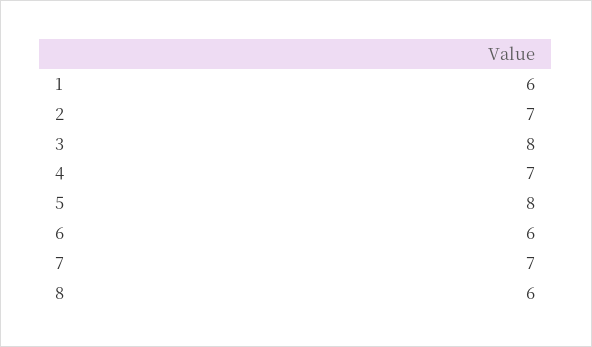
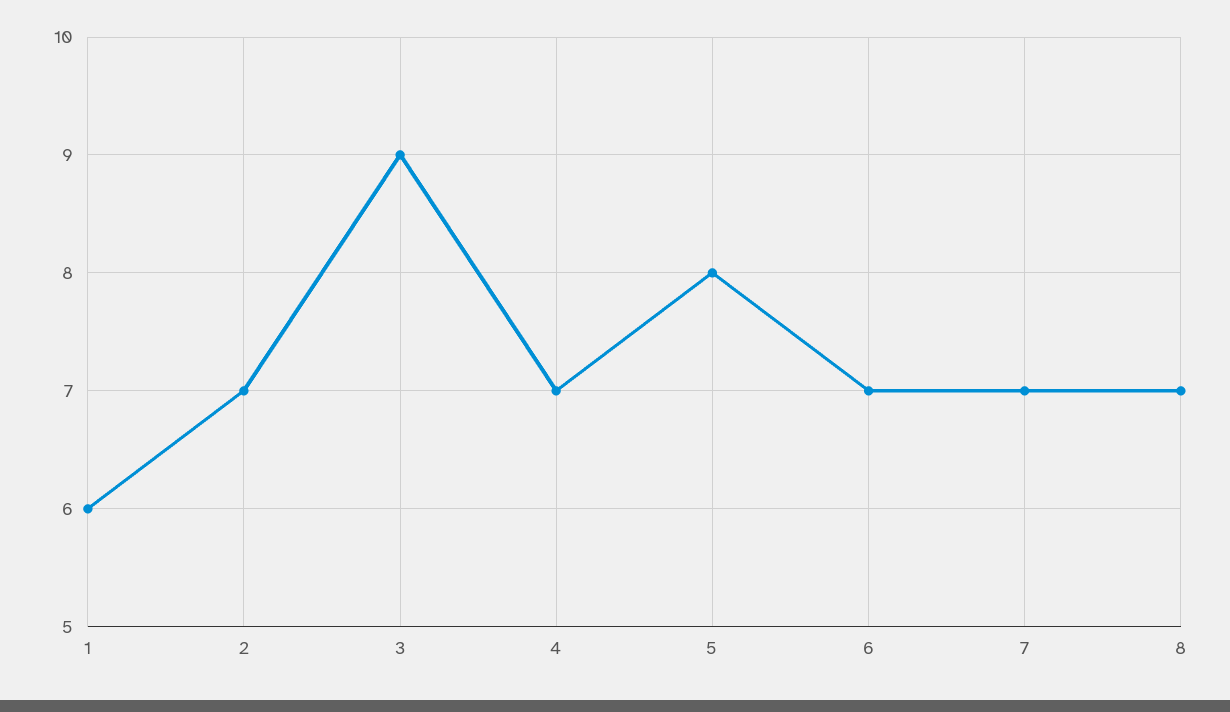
3: 8 -> 9
6: 6 -> 7
8: 6 -> 7

